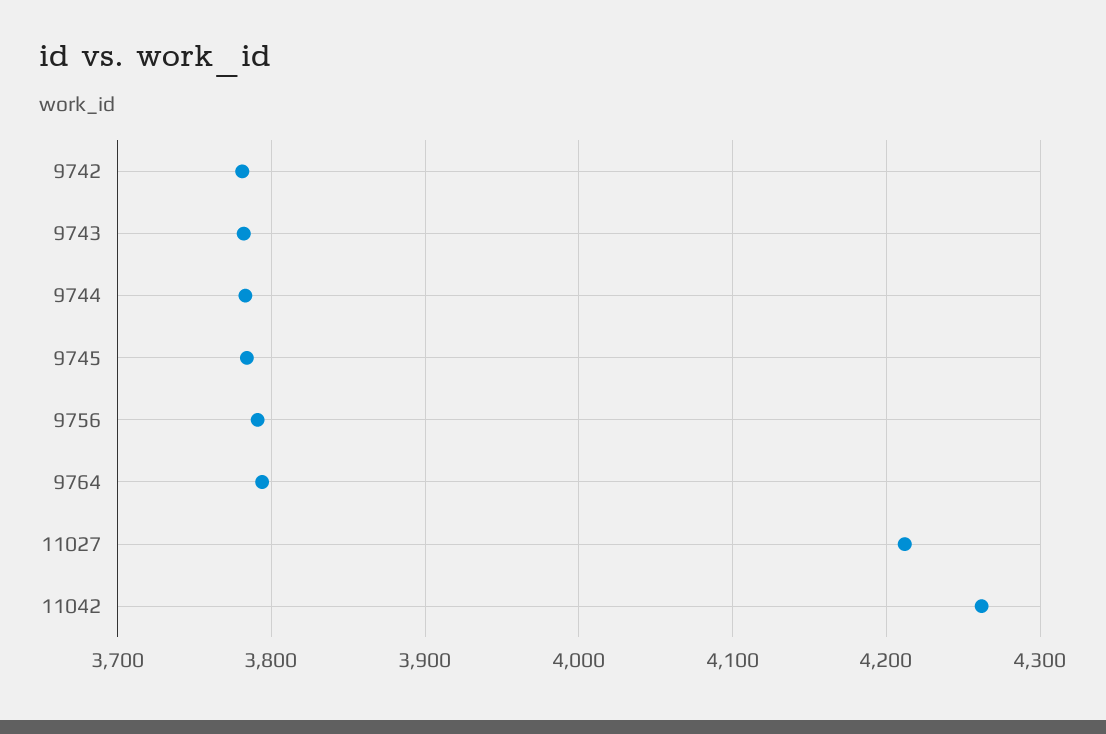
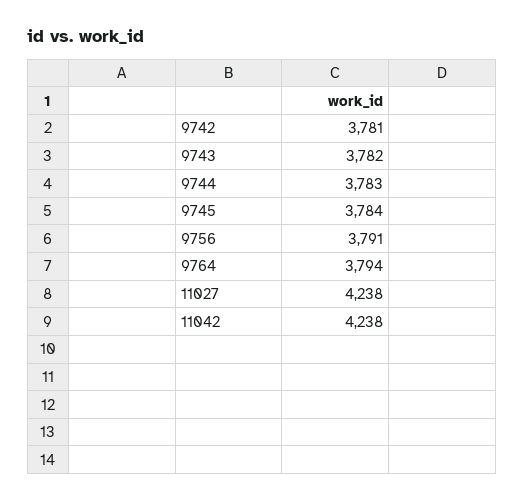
11027: 4210 -> 4238
11042: 4260 -> 4238

